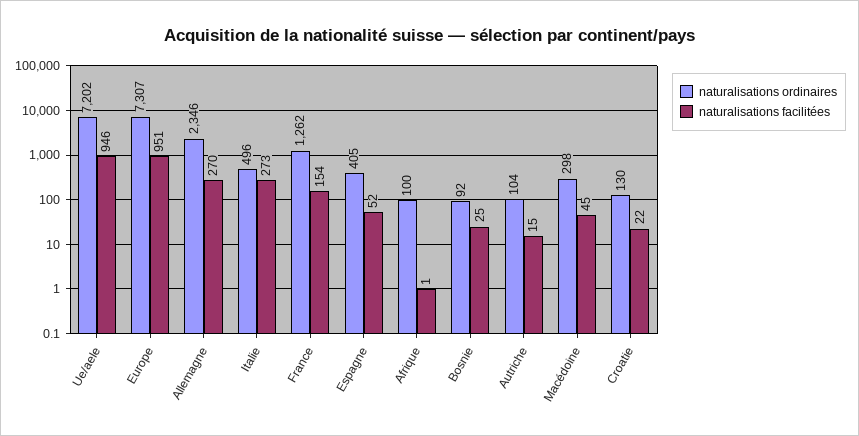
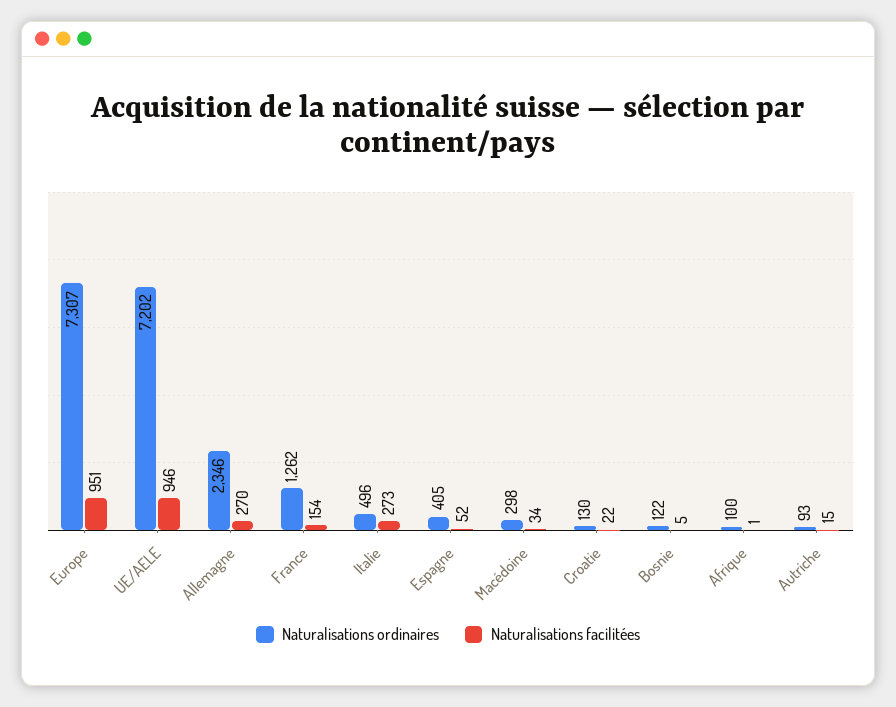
naturalisations ordinaires, Bosnie: 92 -> 122
naturalisations facilitées, Bosnie: 25 -> 5
naturalisations ordinaires, Autriche: 104 -> 93
naturalisations facilitées, Macédoine: 45 -> 34

